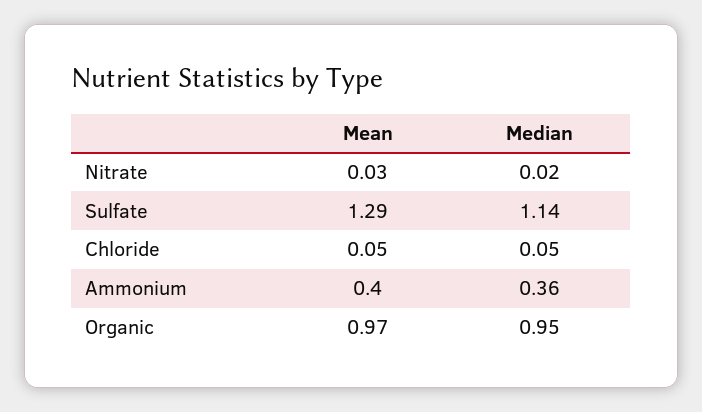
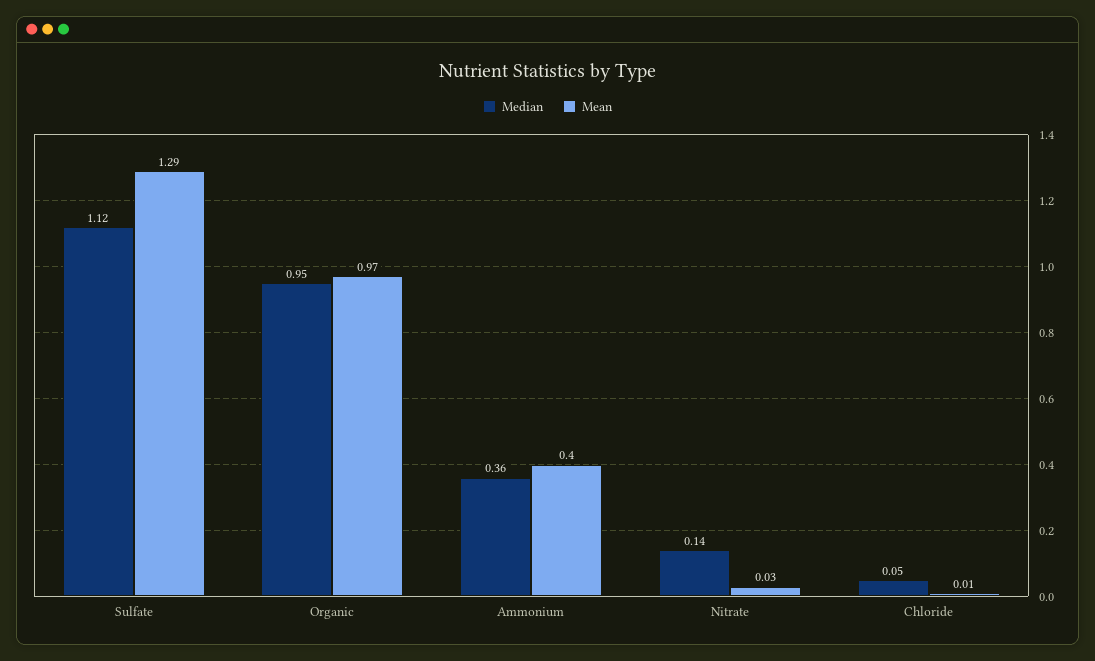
Median, Nitrate: 0.02 -> 0.14
Median, Sulfate: 1.14 -> 1.12
Mean, Chloride: 0.05 -> 0.01

